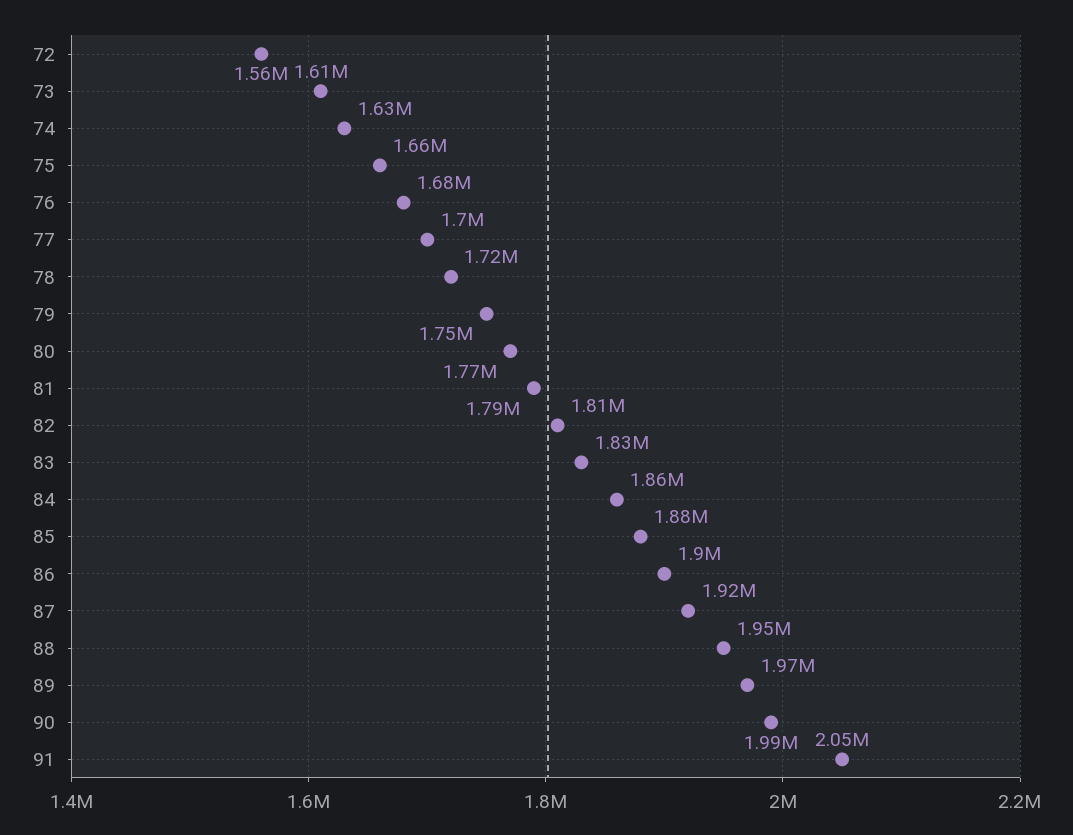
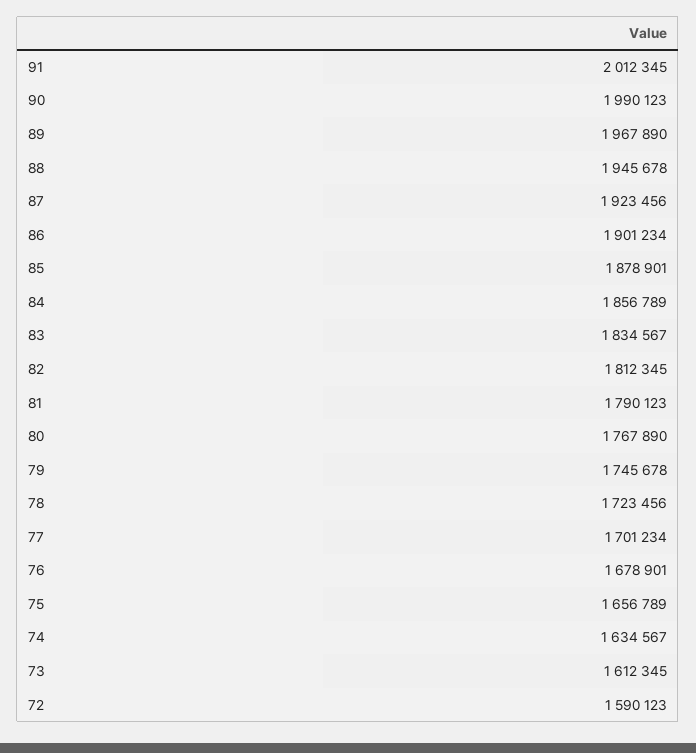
72: 1560000 -> 1590123
91: 2050000 -> 2012345

